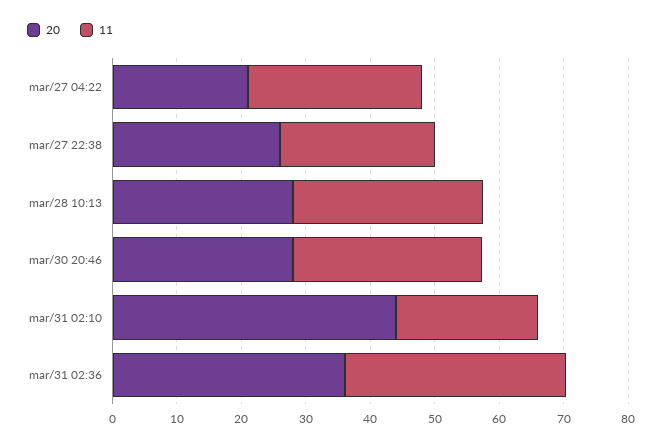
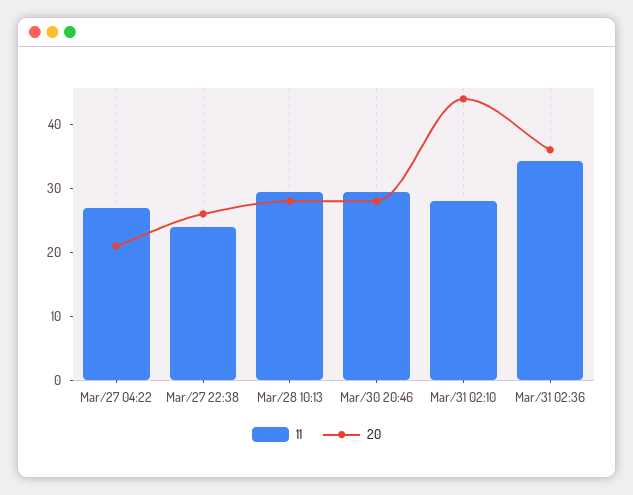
11, mar/31 02:10: 22 -> 28

